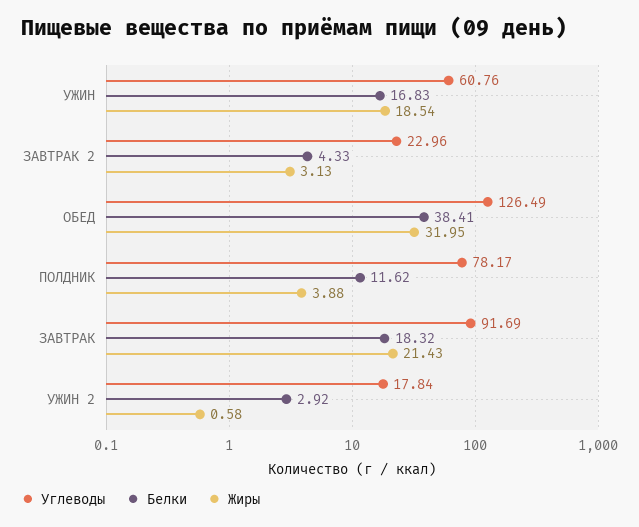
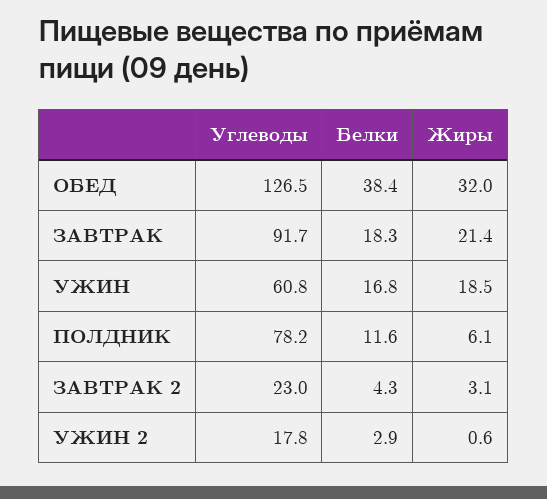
Жиры, ПОЛДНИК: 3.88 -> 6.1

